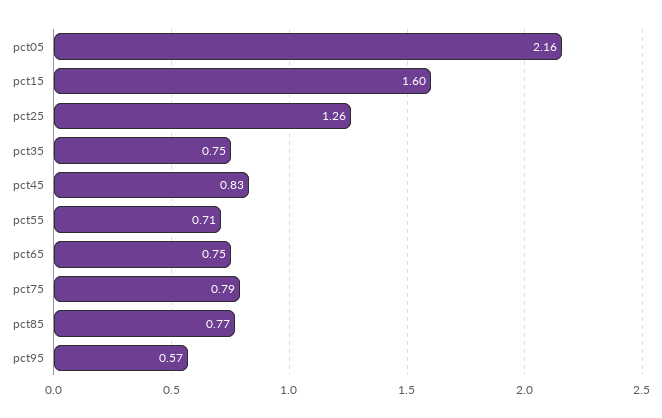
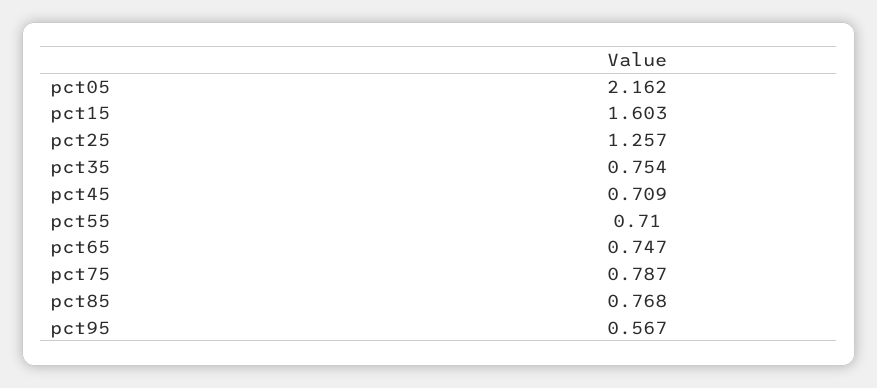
pct45: 0.83 -> 0.709

